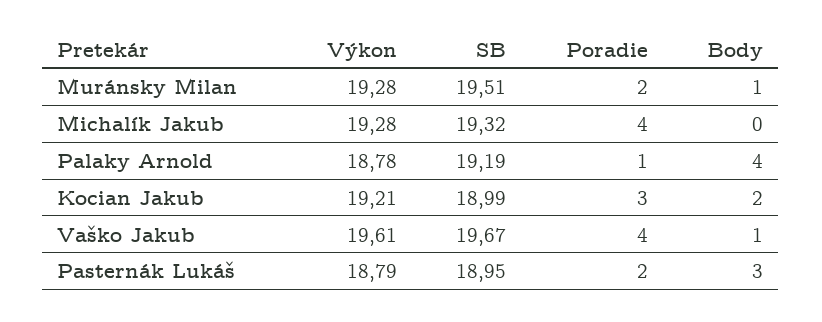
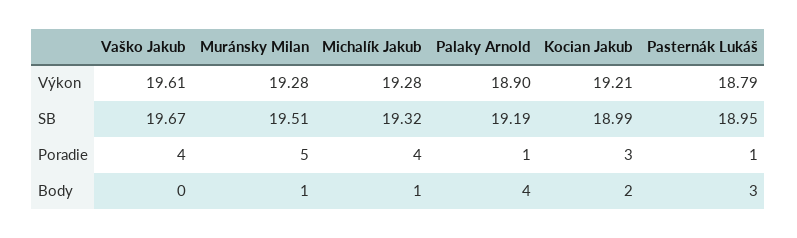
Poradie, Muránsky Milan: 2 -> 5
Body, Michalík Jakub: 0 -> 1
Výkon, Palaky Arnold: 18.78 -> 18.9
Body, Vaško Jakub: 1 -> 0
Poradie, Pasternák Lukáš: 2 -> 1

